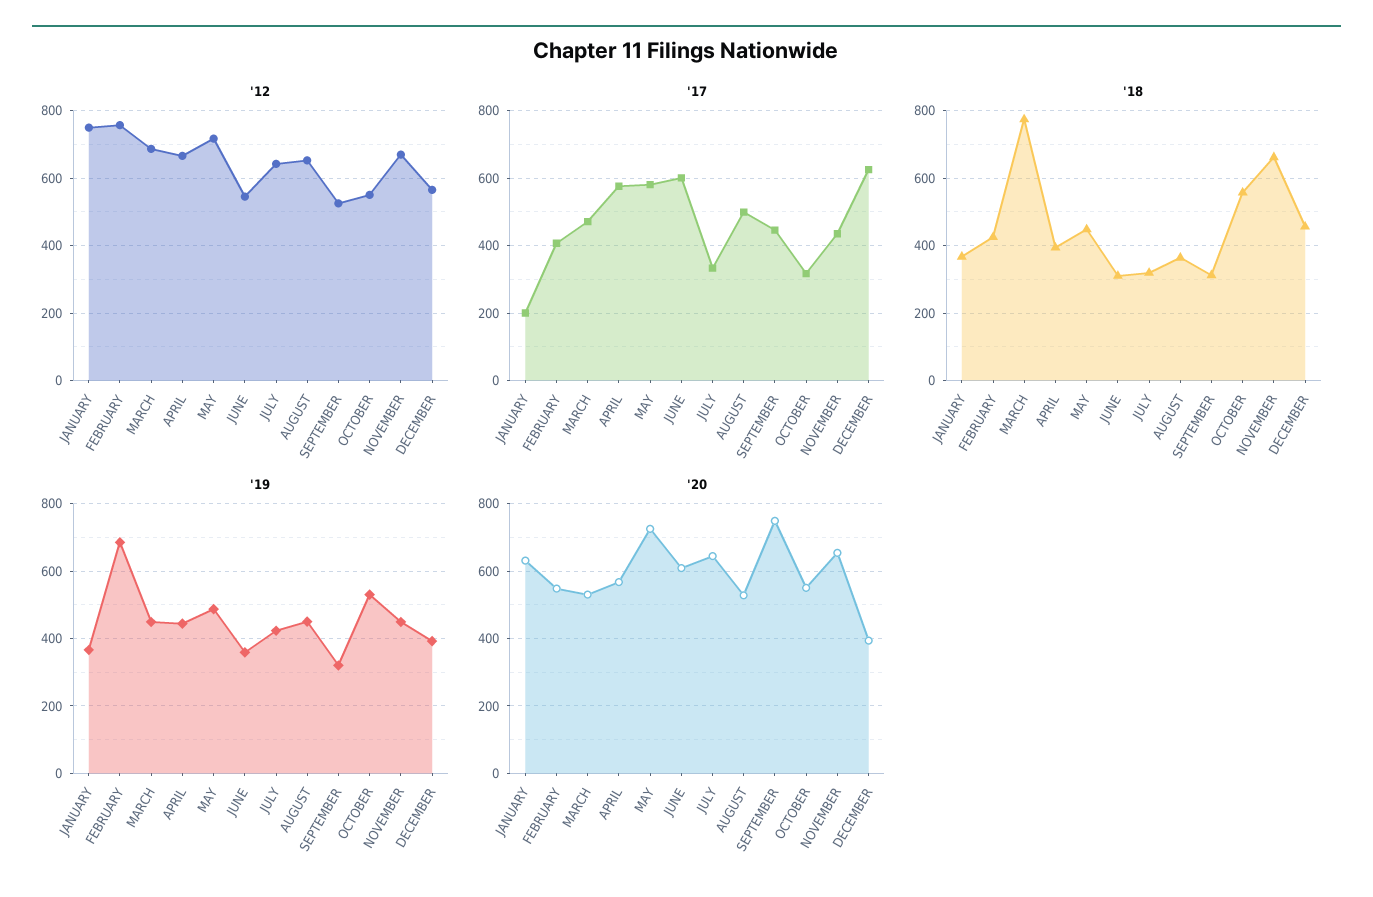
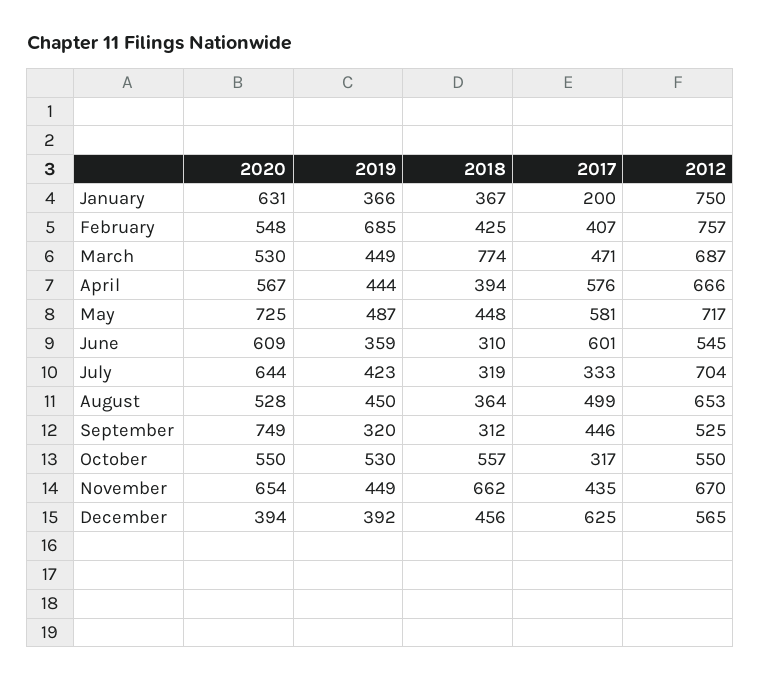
'12, JULY: 640 -> 704

